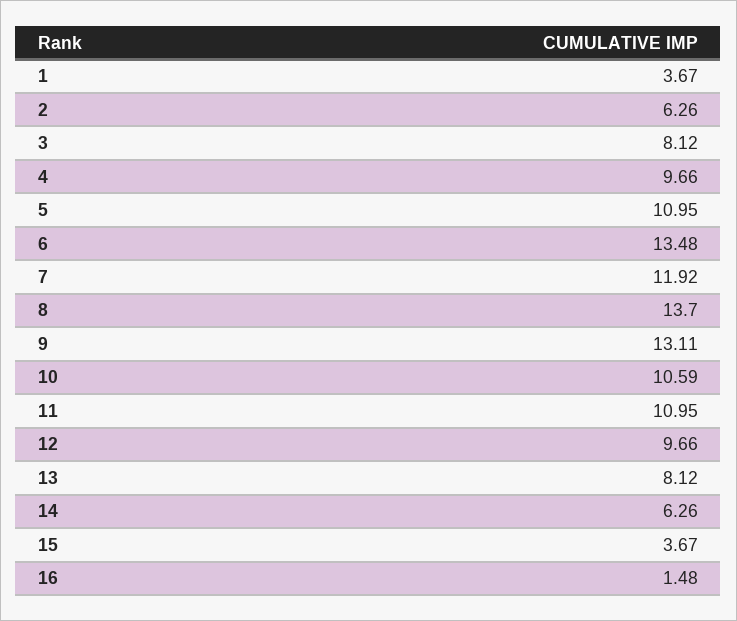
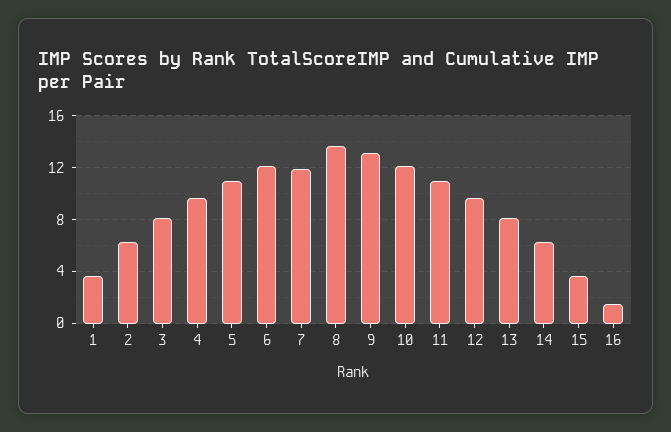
6: 13.48 -> 12
10: 10.59 -> 12

